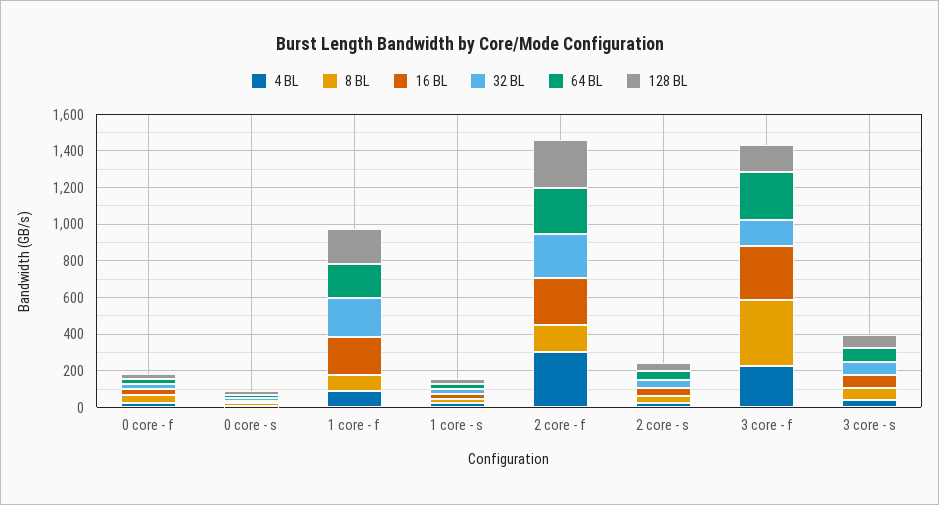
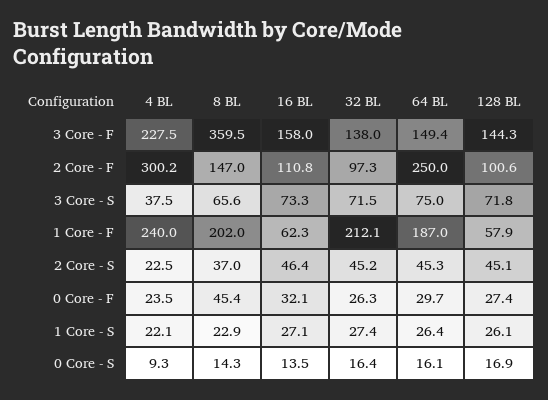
4 BL, 1 core - f: 100 -> 240
8 BL, 1 core - f: 100 -> 202
16 BL, 1 core - f: 200 -> 62.3
128 BL, 1 core - f: 200 -> 57.9
16 BL, 2 core - f: 250 -> 110.8
32 BL, 2 core - f: 250 -> 97.3
128 BL, 2 core - f: 250 -> 100.6
16 BL, 3 core - f: 300 -> 158
64 BL, 3 core - f: 250 -> 149.4

